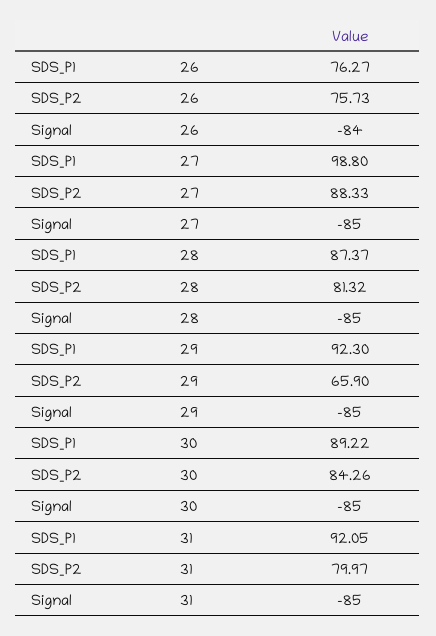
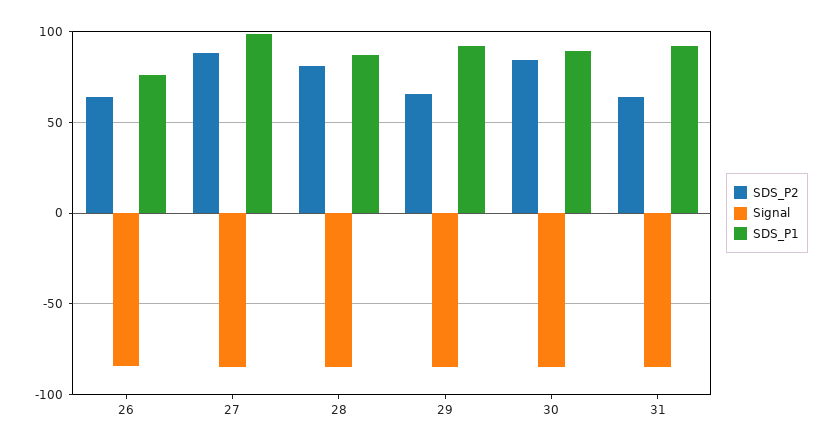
SDS_P2, 26: 75.73 -> 65
SDS_P2, 31: 79.97 -> 65

